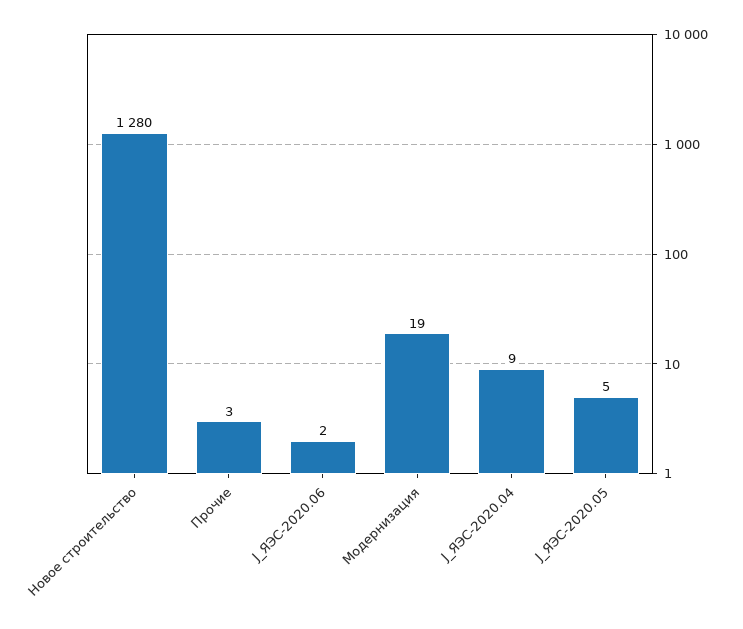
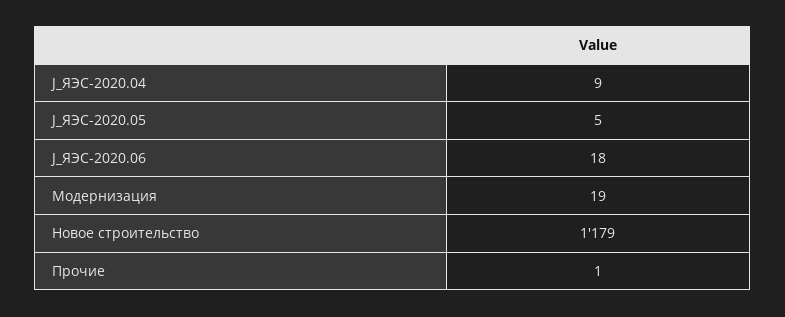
Новое строительство: 1280 -> 1179
Прочие: 3 -> 1
J_ЯЭС-2020.06: 2 -> 18

